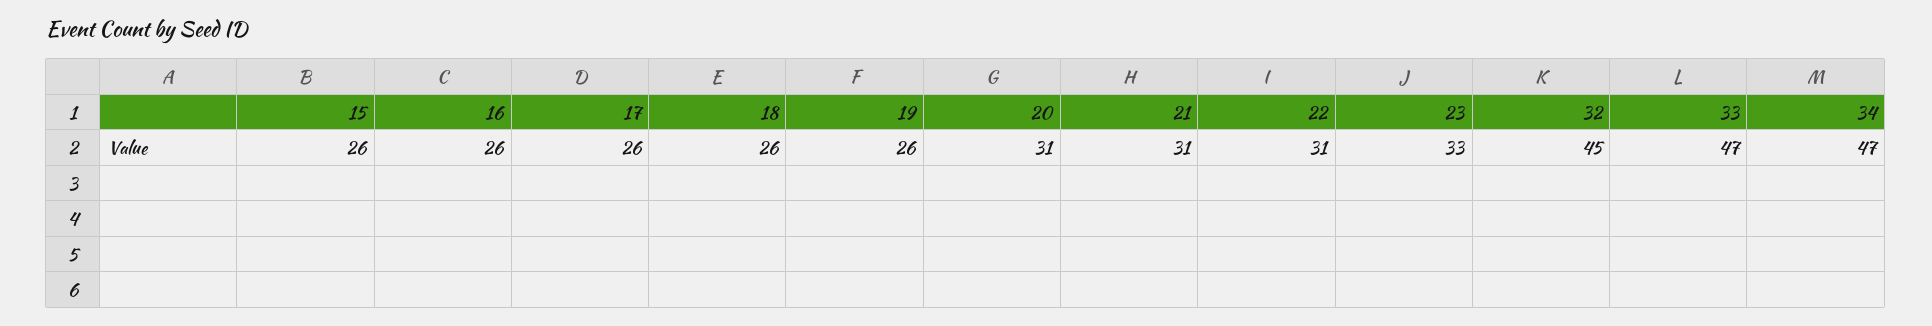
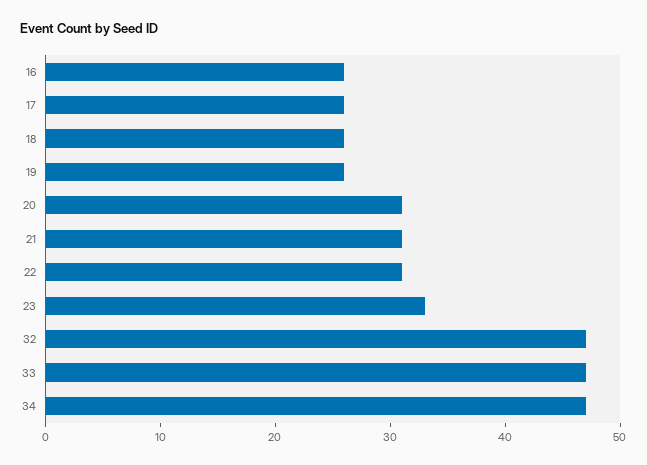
15: 26 -> none
32: 45 -> 47

